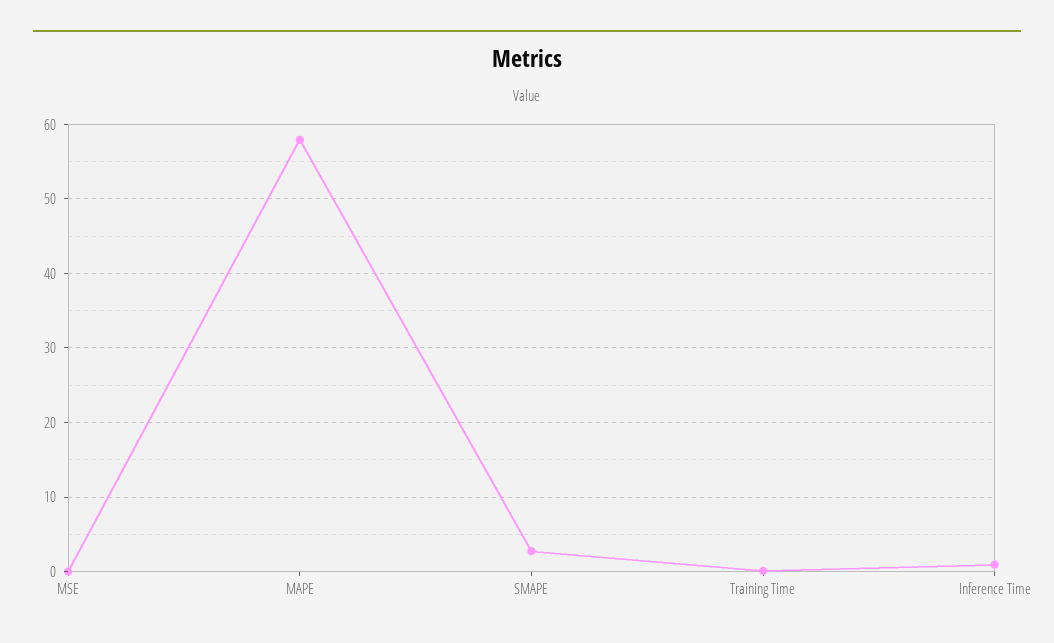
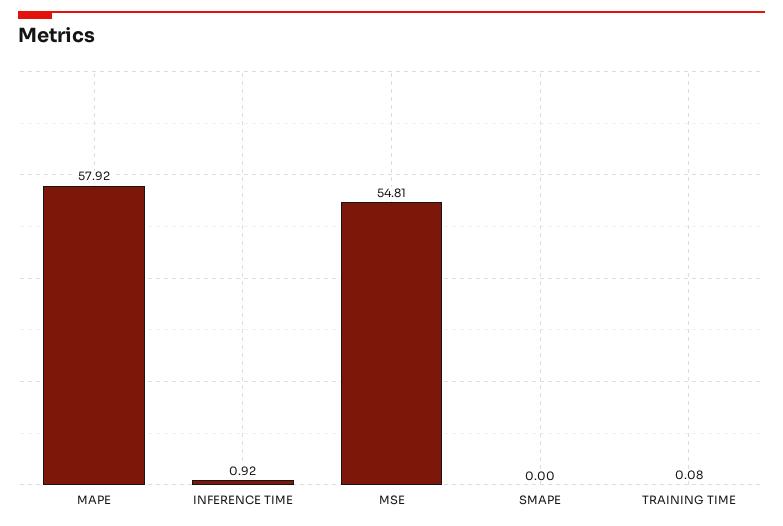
MSE: 0 -> 54.81
SMAPE: 3 -> 0

